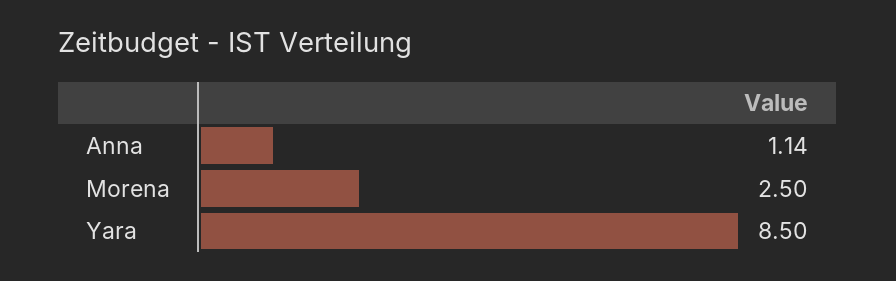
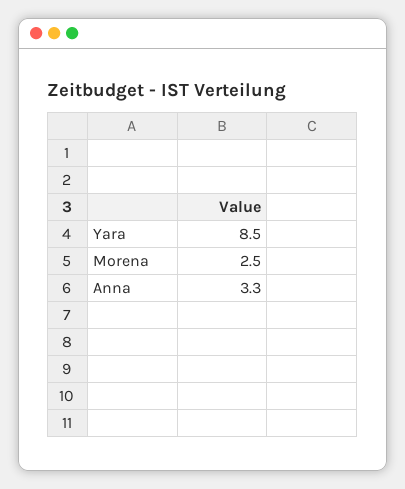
Anna: 1.14 -> 3.3

